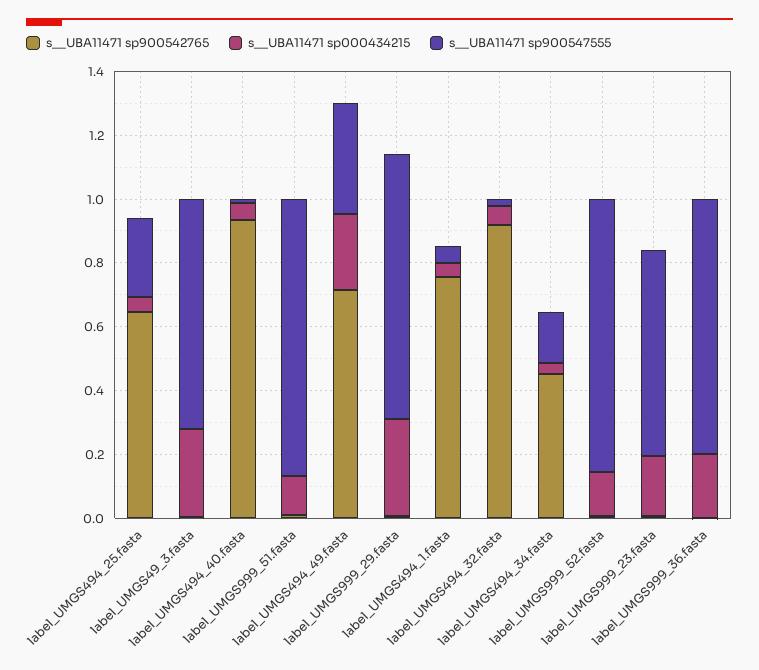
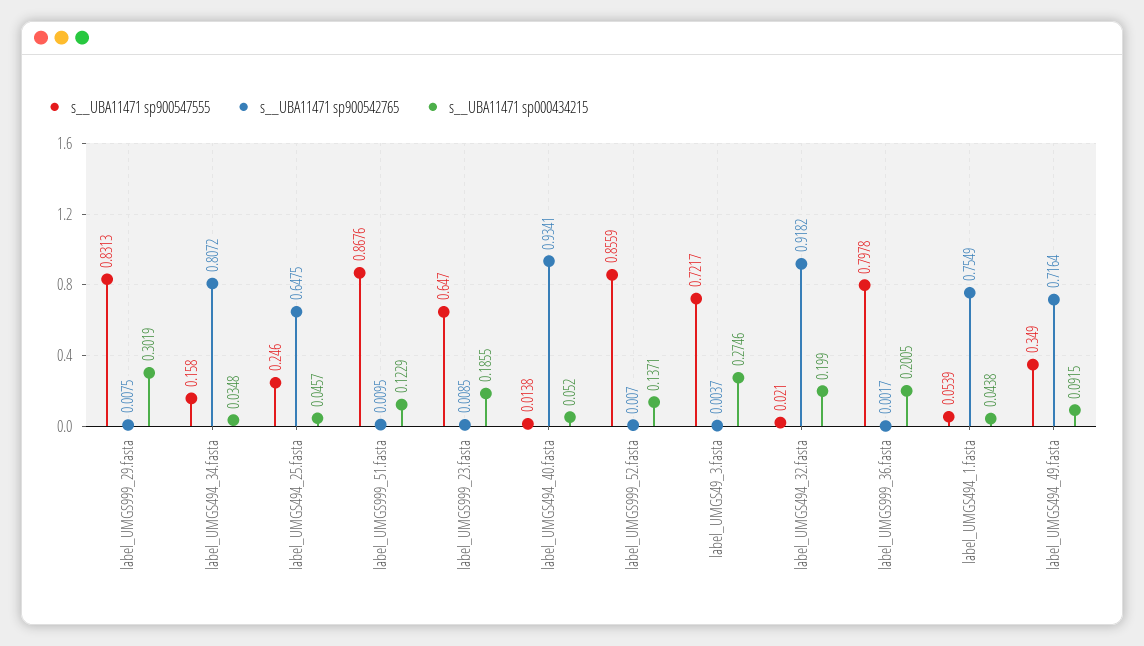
s__UBA11471 sp000434215, label_UMGS494_49.fasta: 0.25 -> 0.0915
s__UBA11471 sp000434215, label_UMGS494_32.fasta: 0.05 -> 0.199
s__UBA11471 sp900542765, label_UMGS494_34.fasta: 0.45 -> 0.8072

